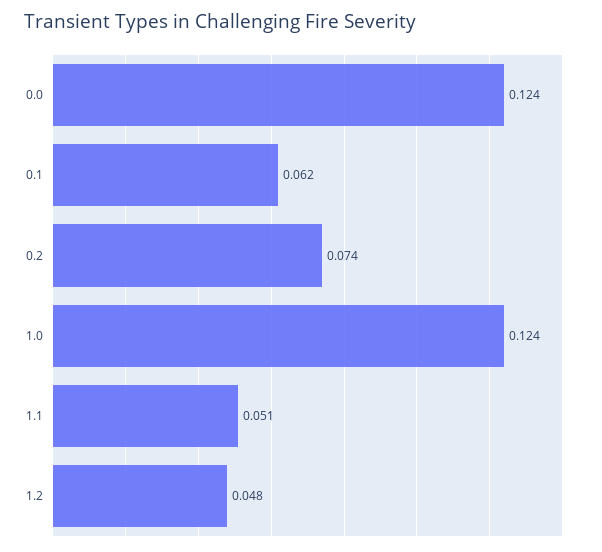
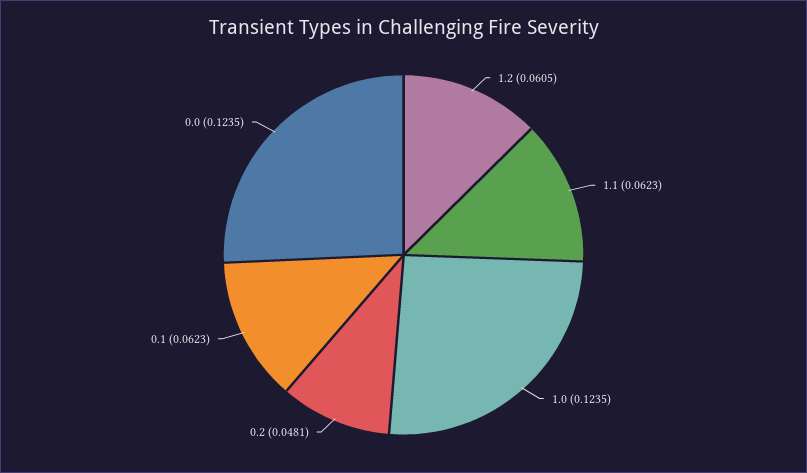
0.2: 0.074 -> 0.0481
1.1: 0.051 -> 0.0623
1.2: 0.048 -> 0.0605

